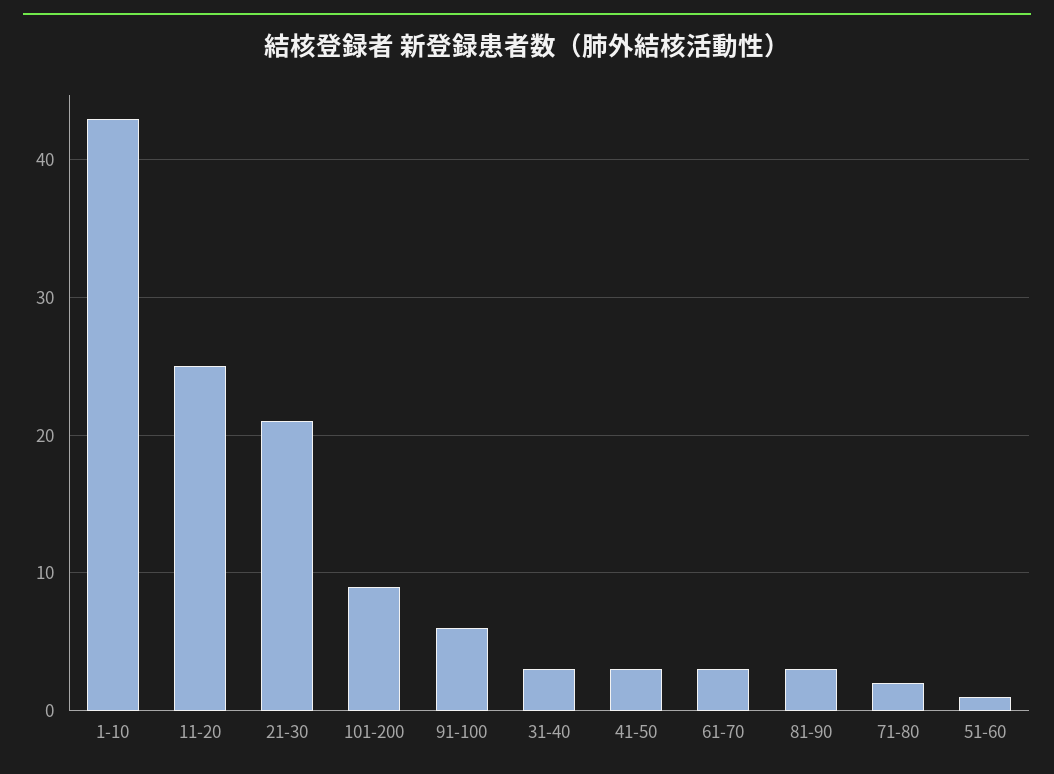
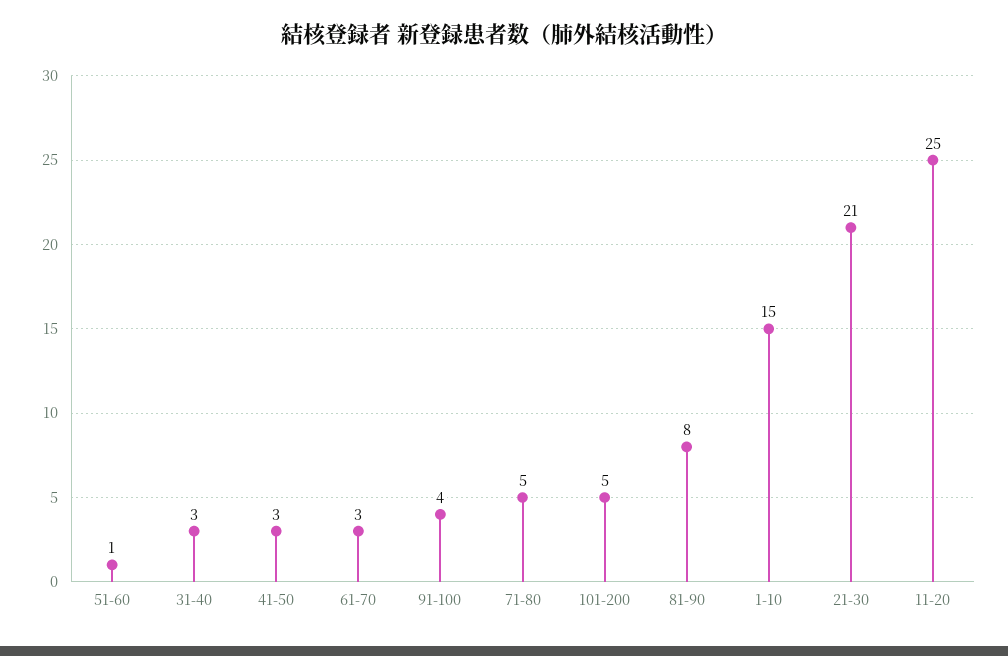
1-10: 43 -> 15
101-200: 9 -> 5
91-100: 6 -> 4
81-90: 3 -> 8
71-80: 2 -> 5

